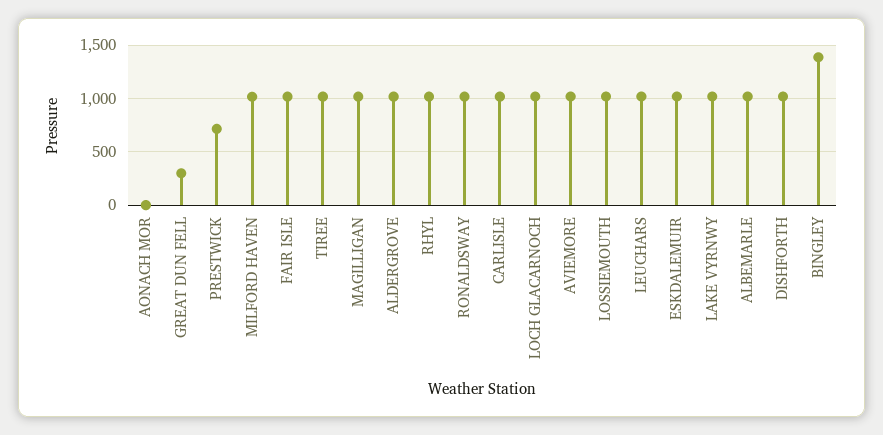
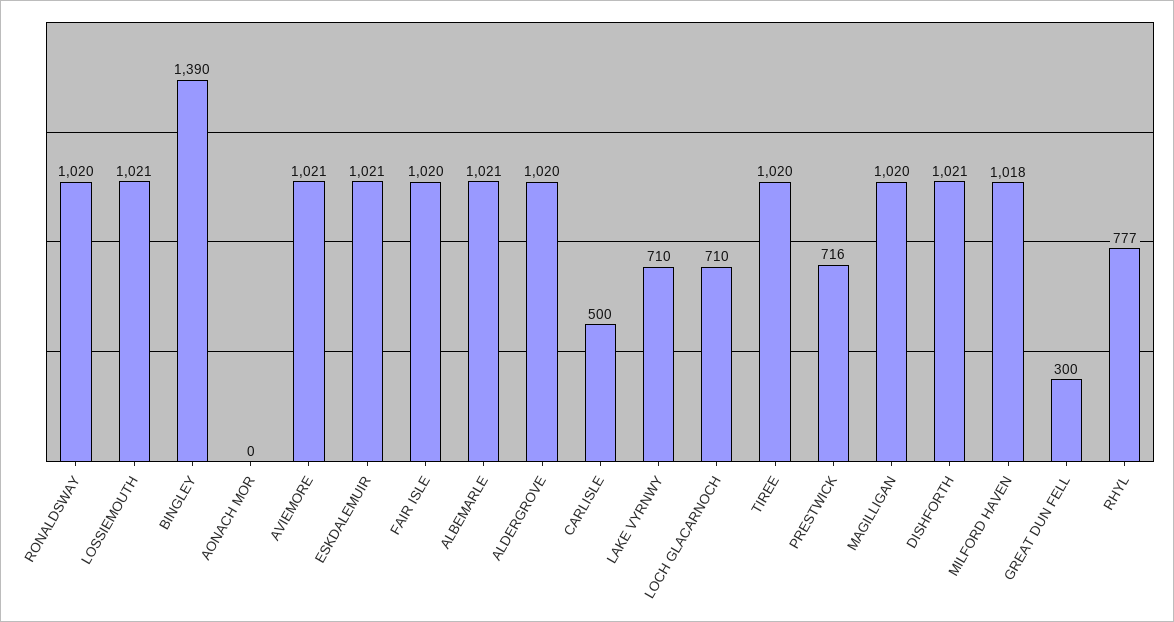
RHYL: 1000 -> 777
CARLISLE: 1000 -> 500
LOCH GLACARNOCH: 1000 -> 710
LEUCHARS: 1000 -> none
LAKE VYRNWY: 1000 -> 710

